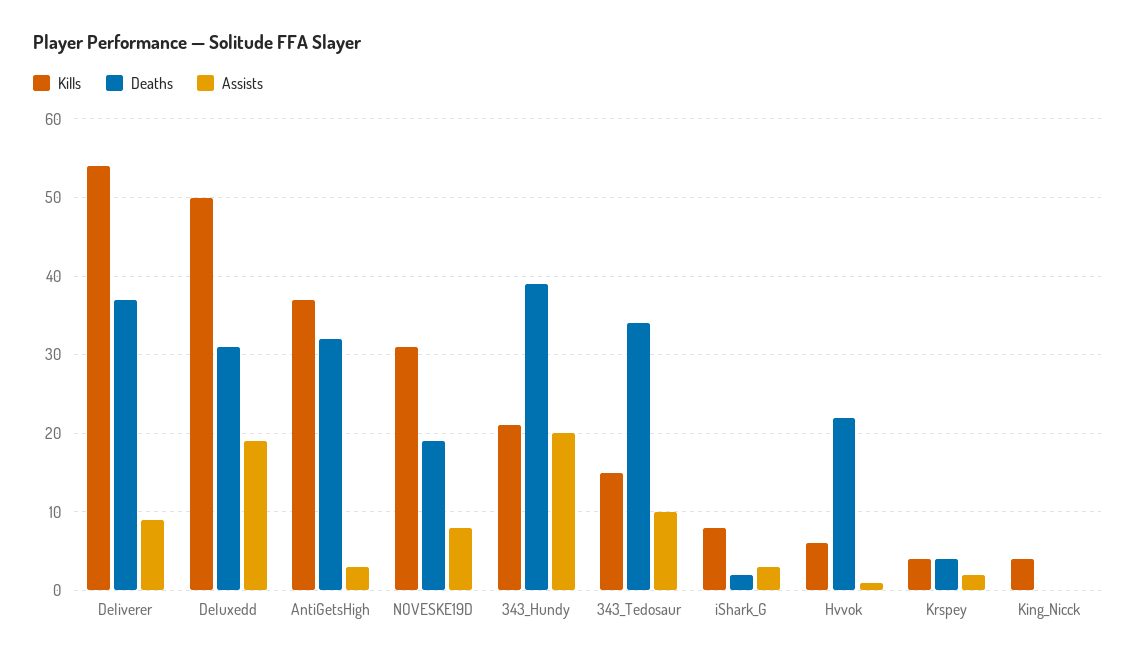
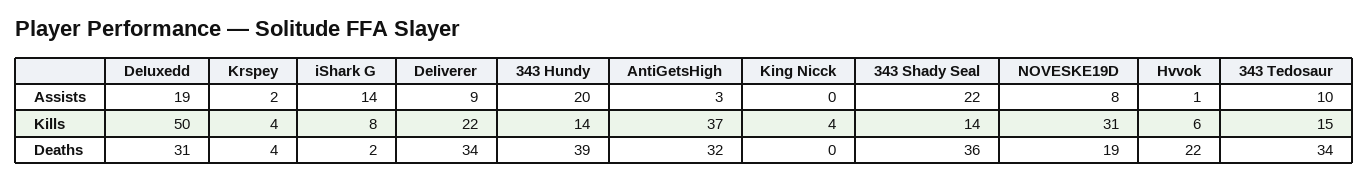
Kills, DeIiverer: 54 -> 22
Deaths, DeIiverer: 37 -> 34
Kills, 343_Hundy: 21 -> 14
Assists, iShark_G: 3 -> 14
Assists, 343 Shady Seal: none -> 22
Kills, 343 Shady Seal: none -> 14
Deaths, 343 Shady Seal: none -> 36

